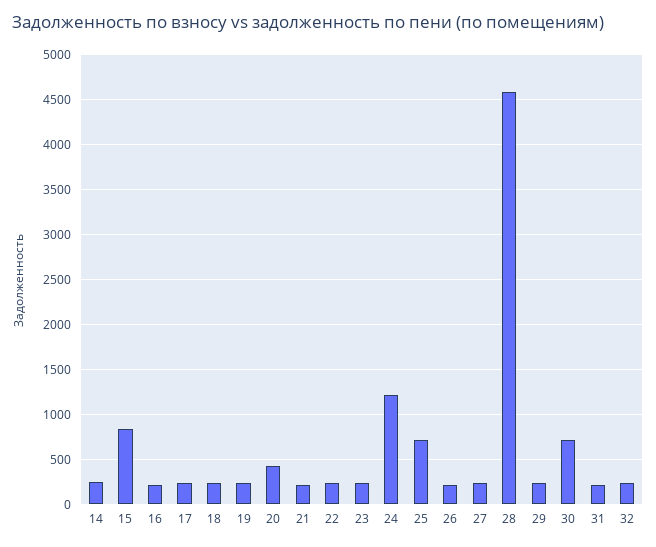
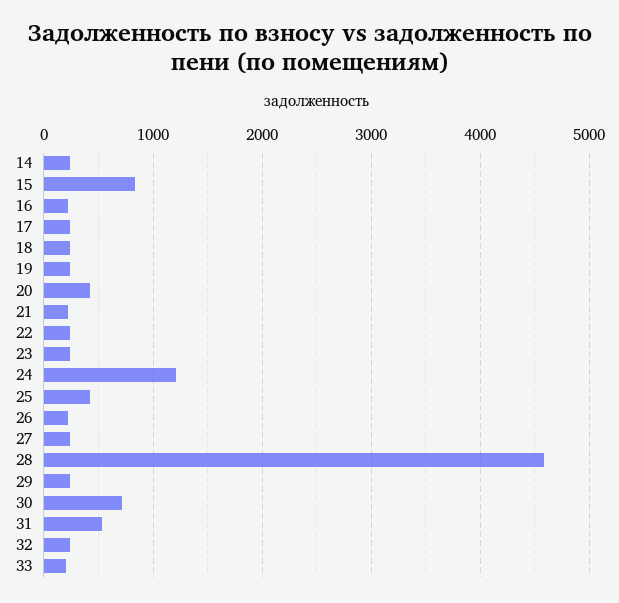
25: 700 -> 400
31: 200 -> 500
33: none -> 200

